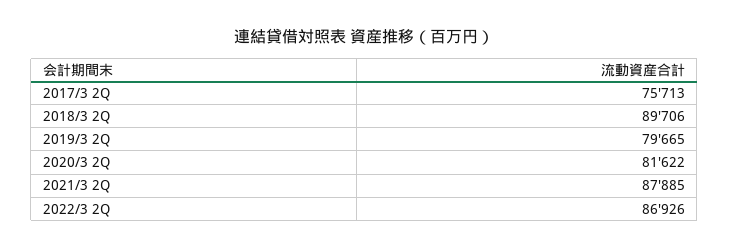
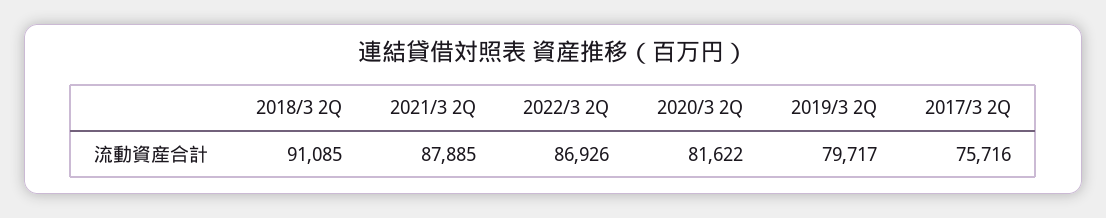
2017/3 2Q: 75713 -> 75716
2018/3 2Q: 89706 -> 91085
2019/3 2Q: 79665 -> 79717

